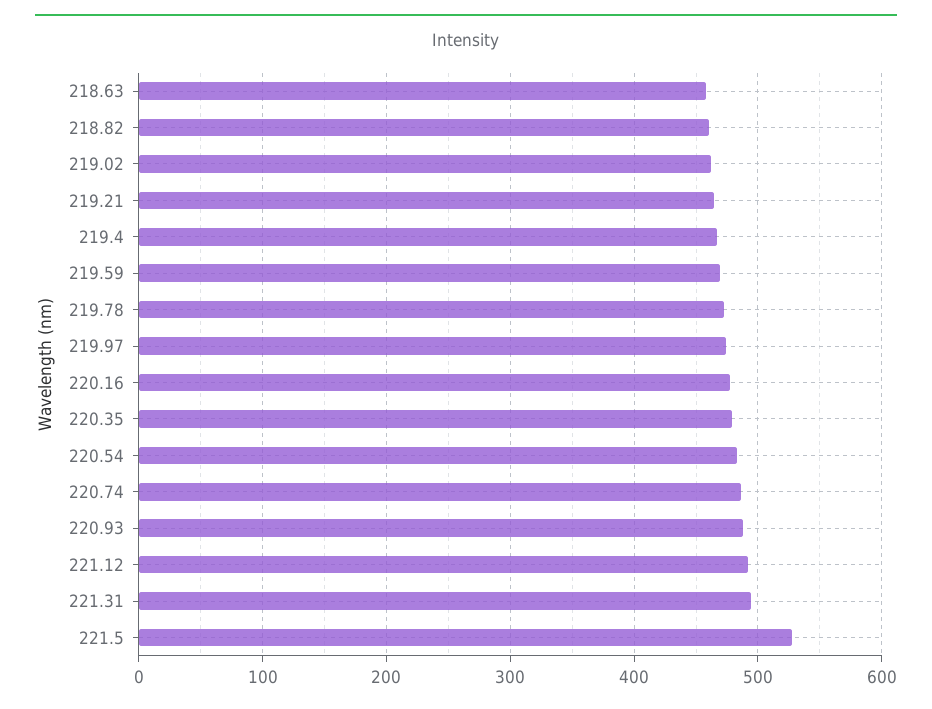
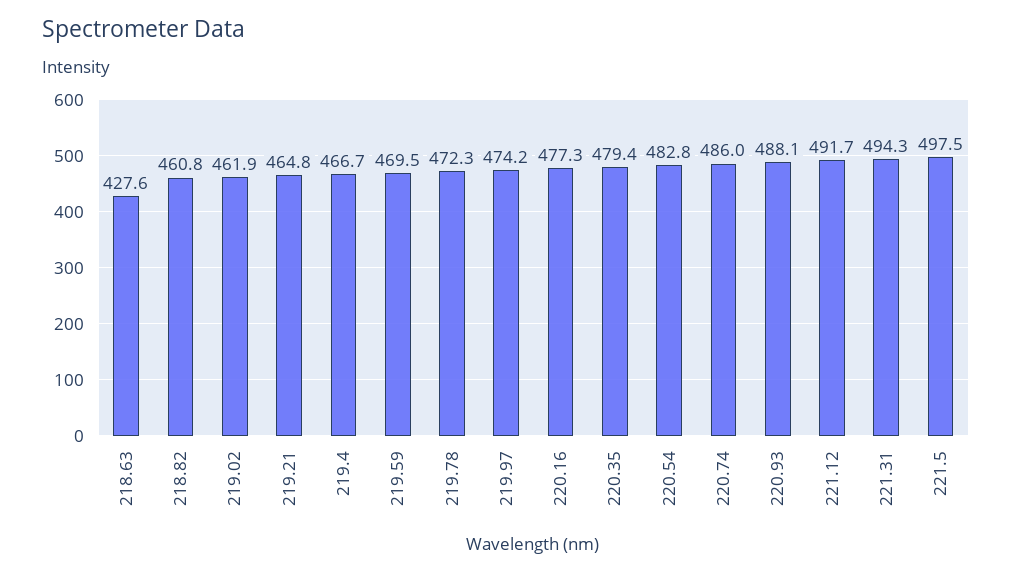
218.63: 460 -> 427.6
221.5: 530 -> 497.5

